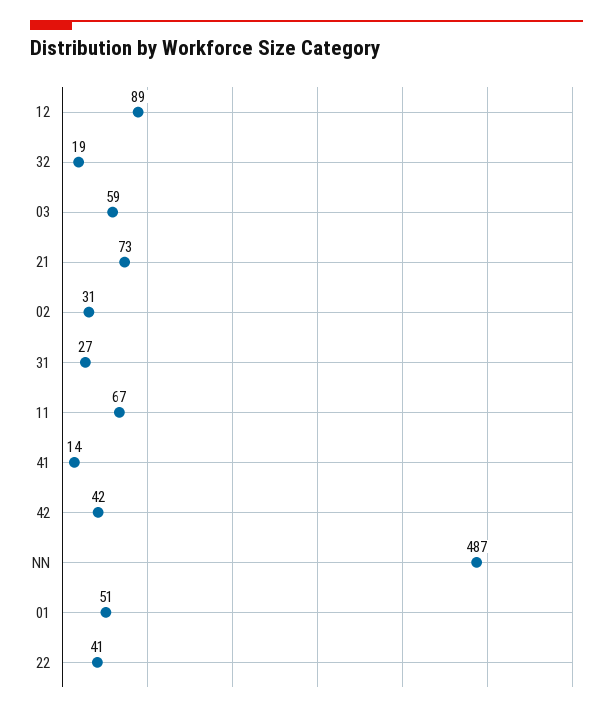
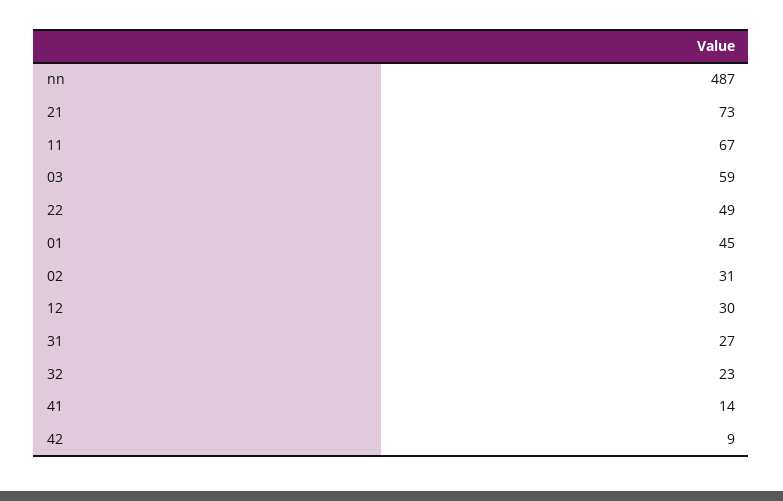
12: 89 -> 30
32: 19 -> 23
42: 42 -> 9
01: 51 -> 45
22: 41 -> 49

